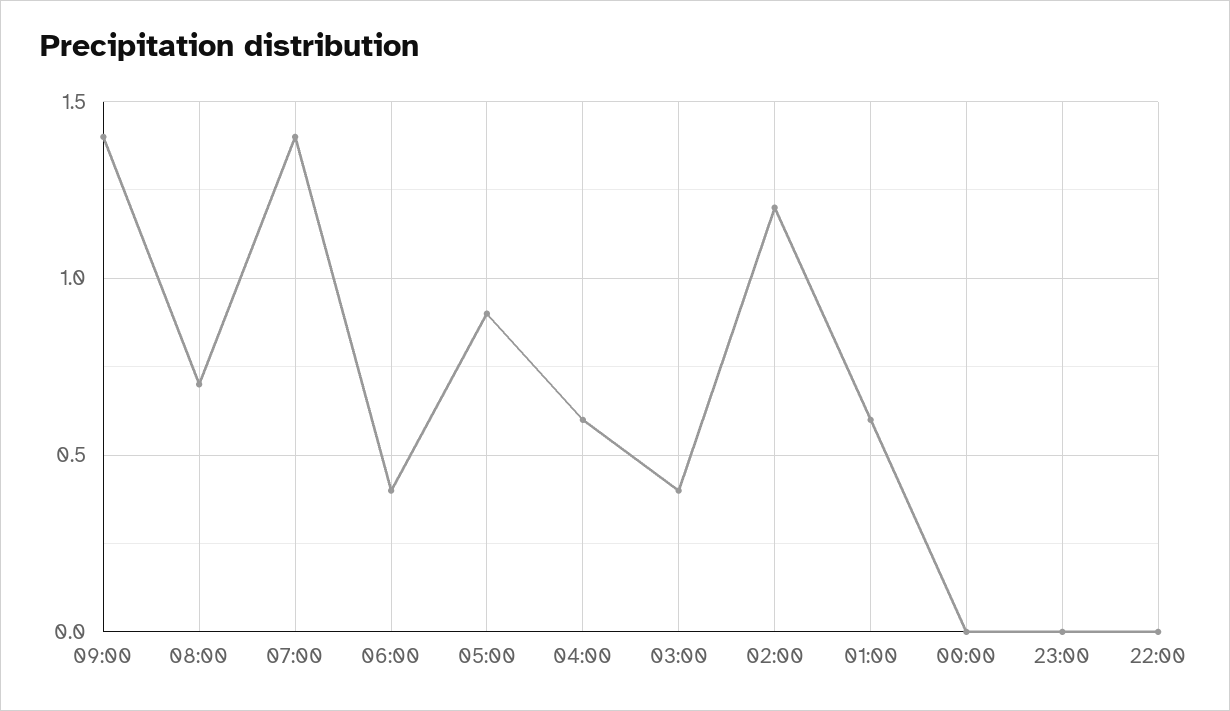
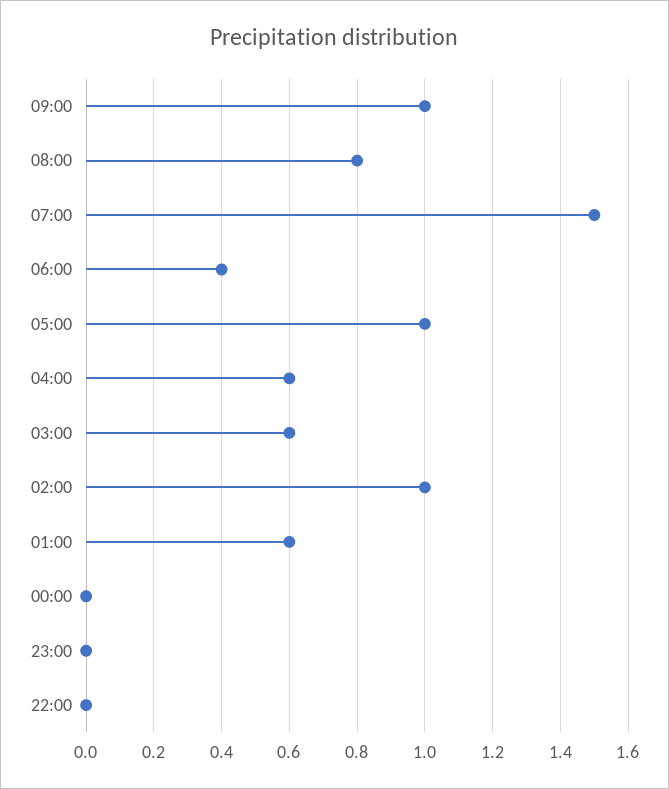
09:00: 1.4 -> 1
08:00: 0.7 -> 0.8
07:00: 1.4 -> 1.5
05:00: 0.9 -> 1
03:00: 0.4 -> 0.6
02:00: 1.2 -> 1

